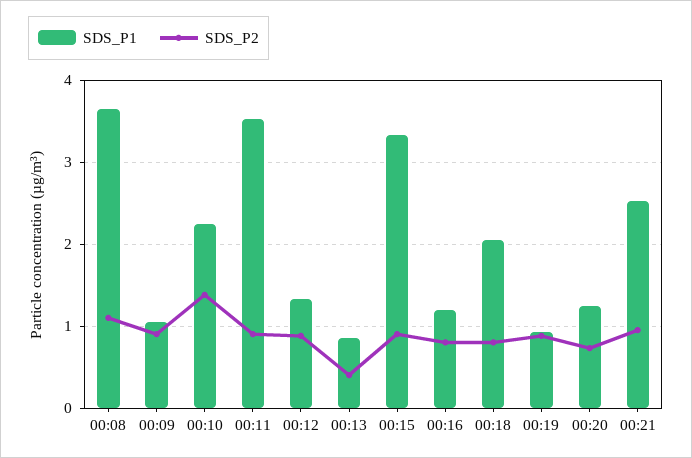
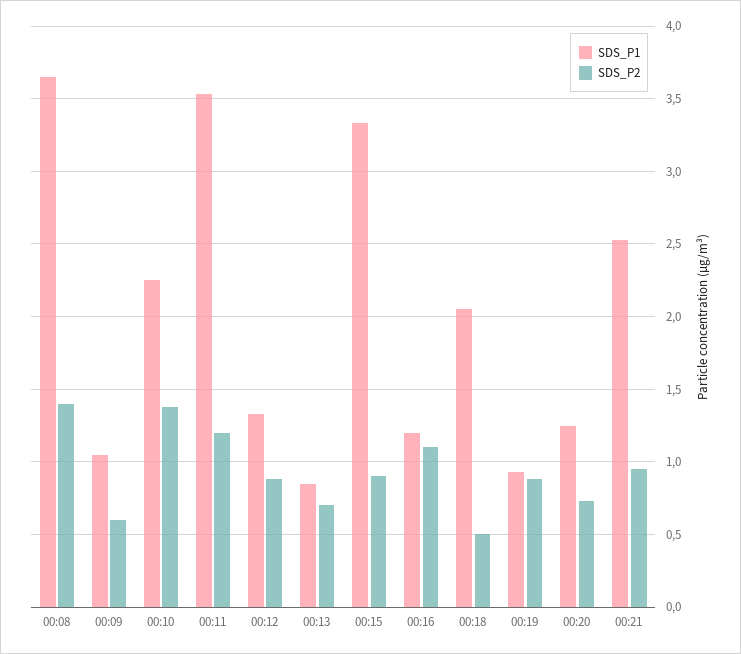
SDS_P2, 00:08: 1.1 -> 1.4
SDS_P2, 00:09: 0.9 -> 0.6
SDS_P2, 00:11: 0.9 -> 1.2
SDS_P2, 00:13: 0.4 -> 0.7
SDS_P2, 00:16: 0.8 -> 1.1
SDS_P2, 00:18: 0.8 -> 0.5

